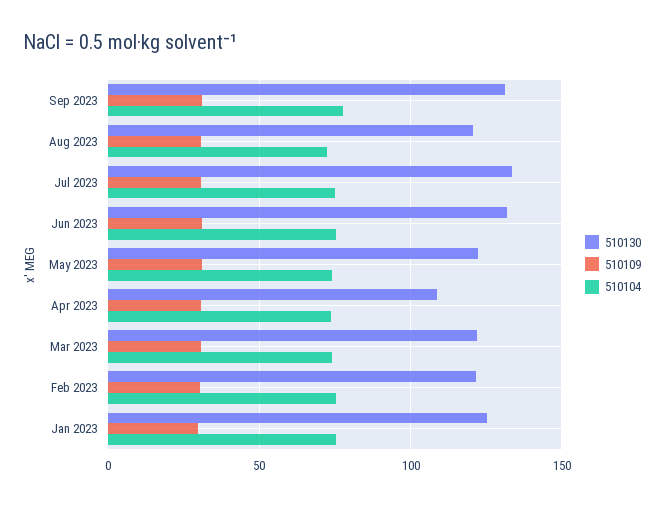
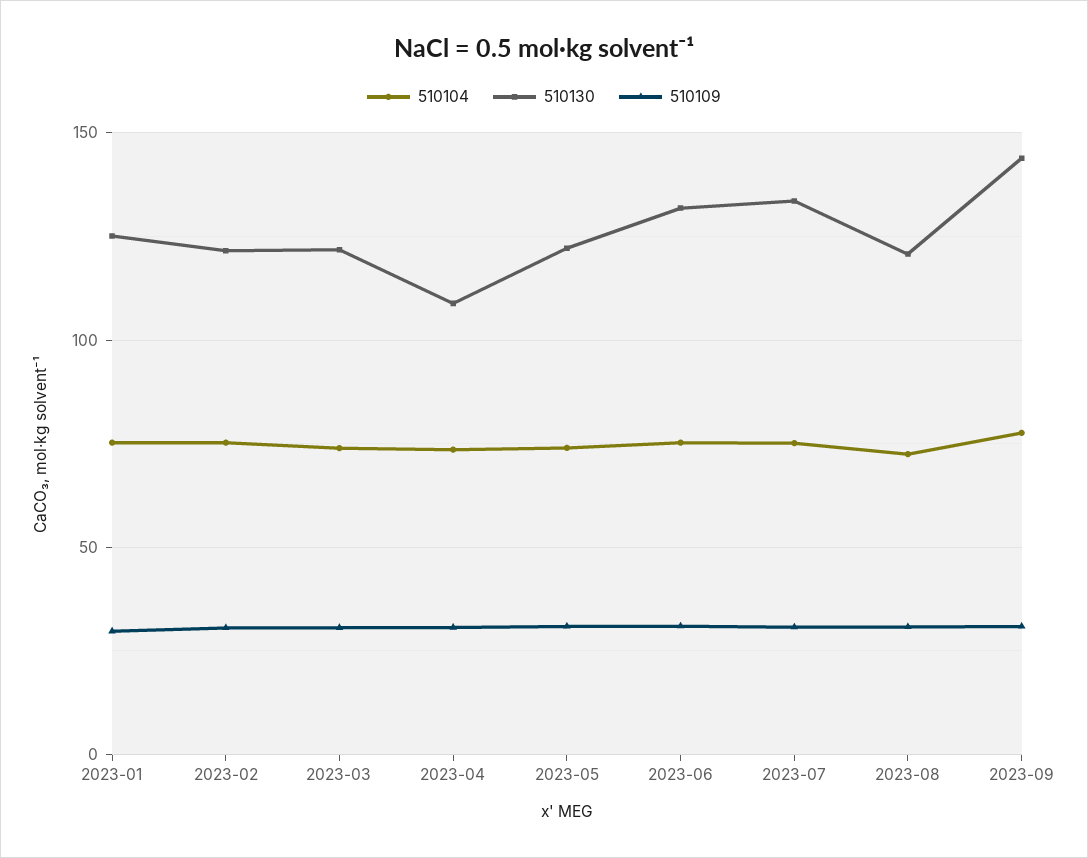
510130, Sep 2023: 130 -> 145

